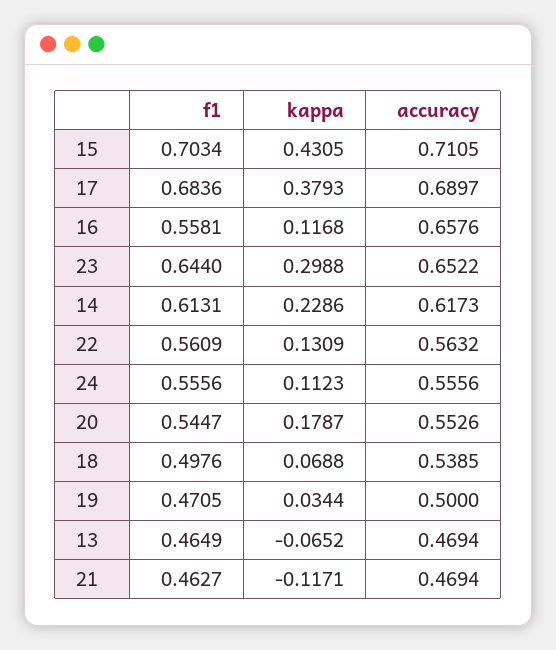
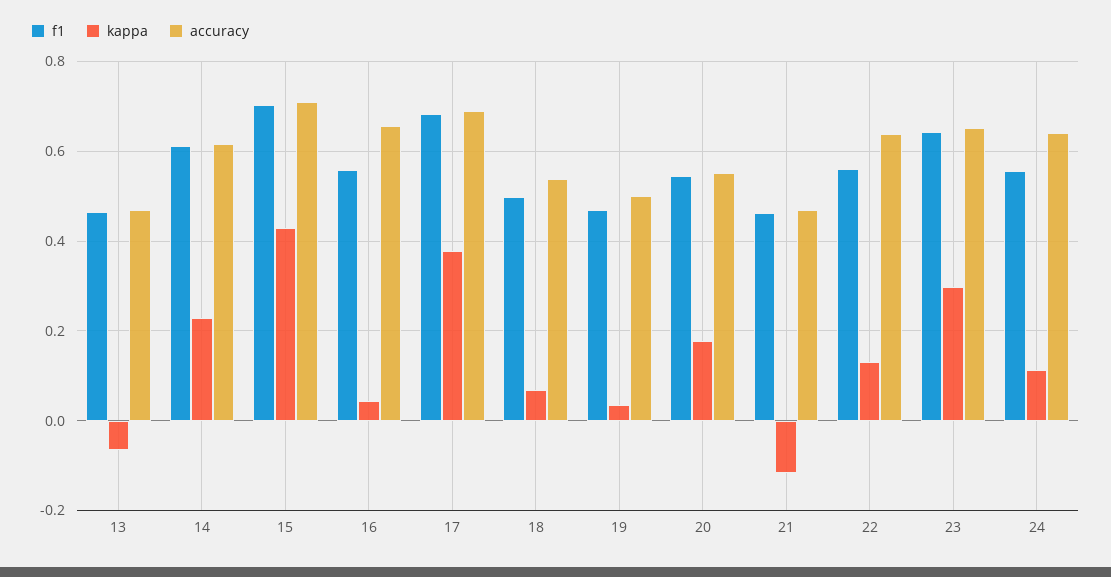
kappa, 16: 0.1168 -> 0.04
accuracy, 22: 0.5632 -> 0.64
accuracy, 24: 0.5556 -> 0.64

